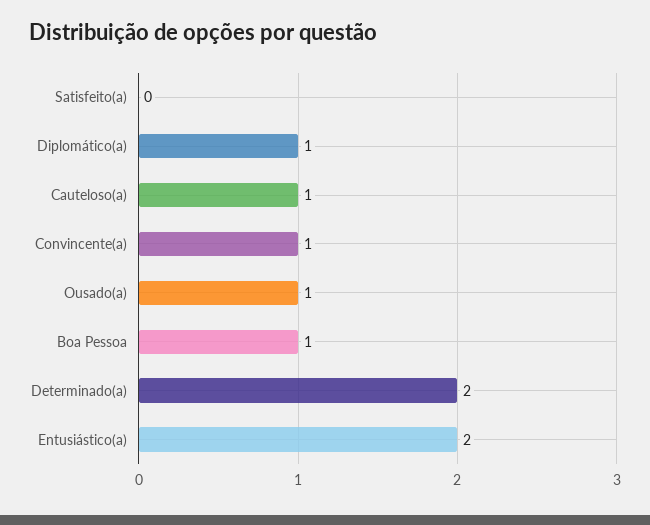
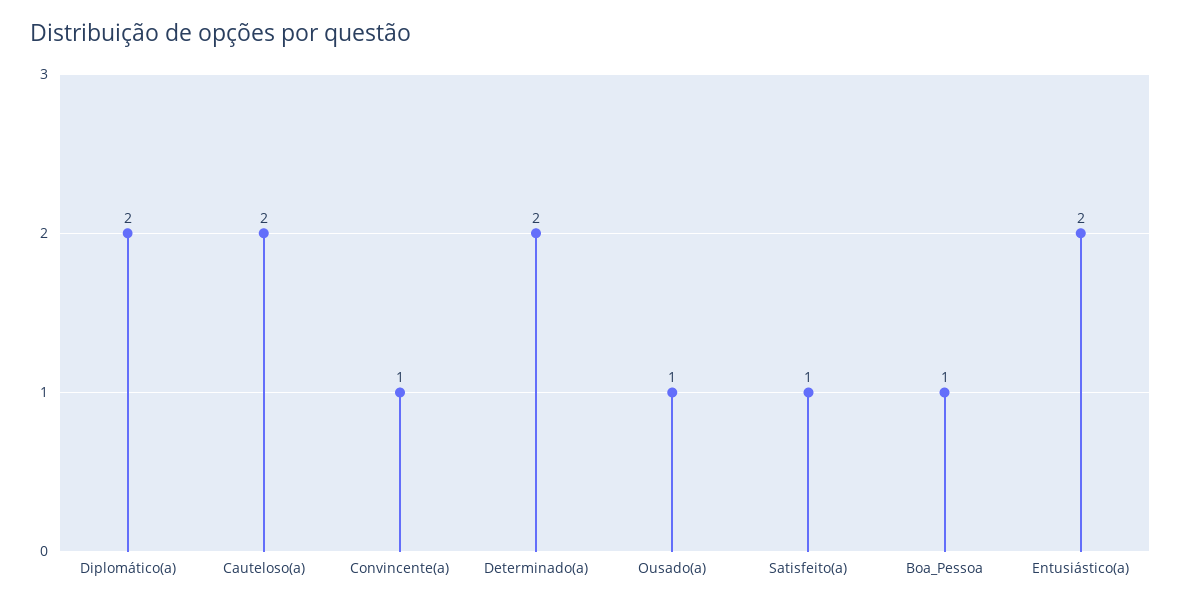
Satisfeito(a): 0 -> 1
Diplomático(a): 1 -> 2
Cauteloso(a): 1 -> 2

